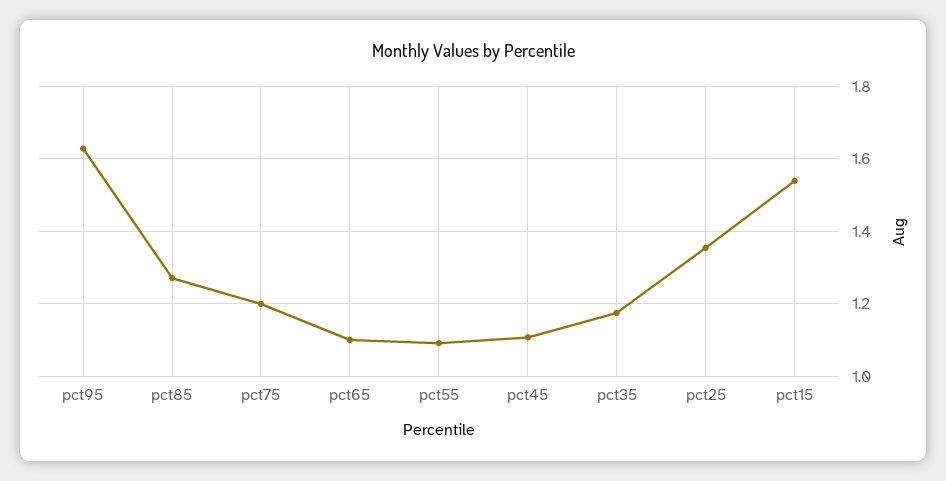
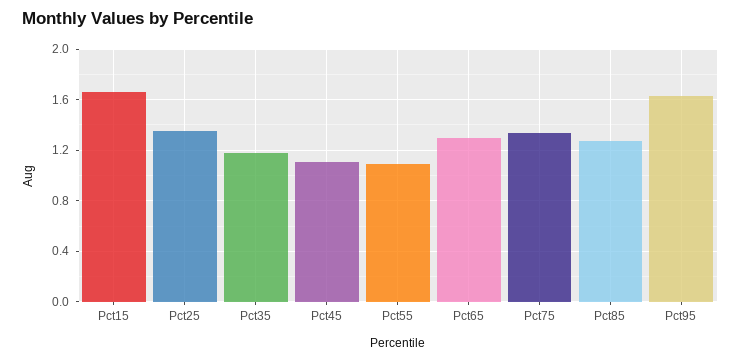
pct75: 1.2 -> 1.35
pct65: 1.1 -> 1.3
pct15: 1.54 -> 1.65

